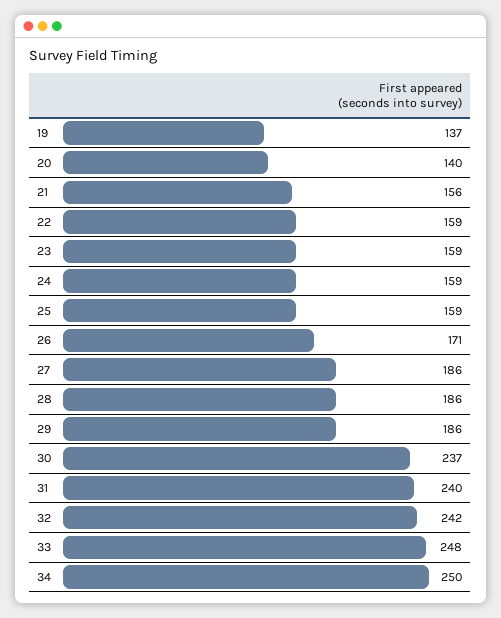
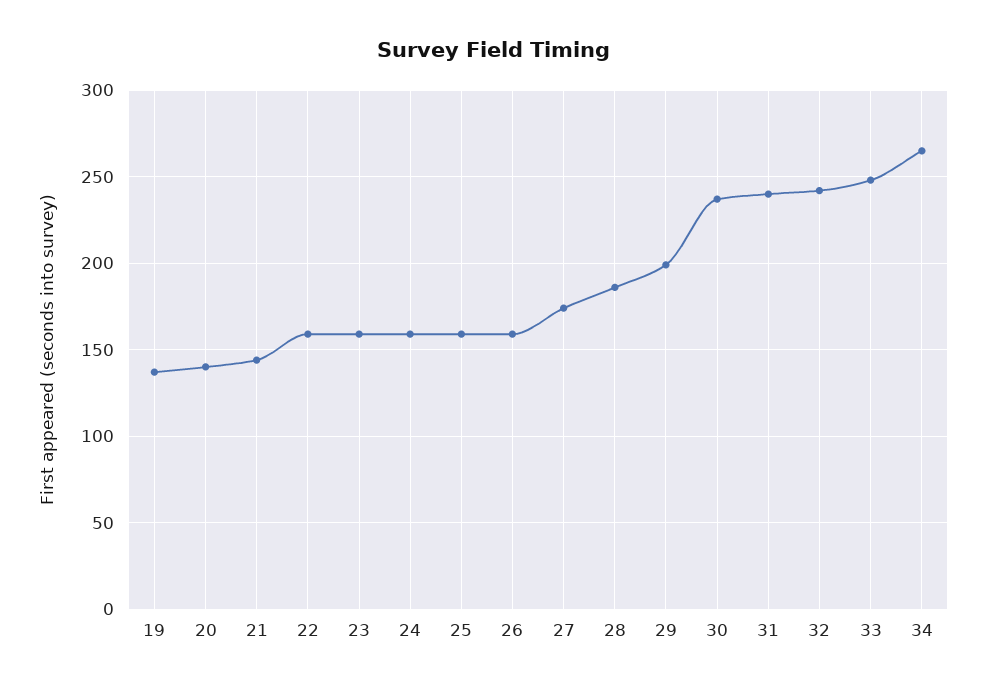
21: 156 -> 145
26: 171 -> 160
27: 186 -> 175
29: 186 -> 200
34: 250 -> 265

